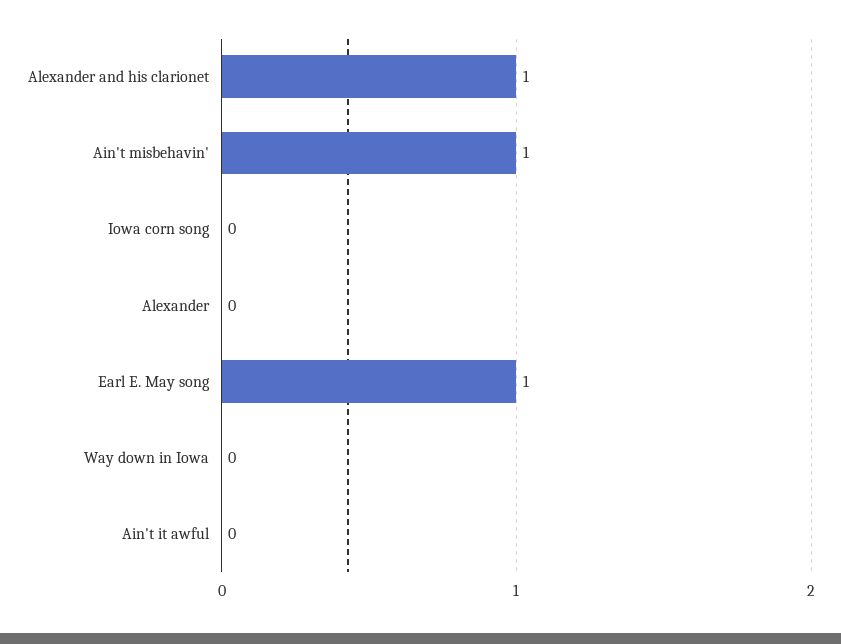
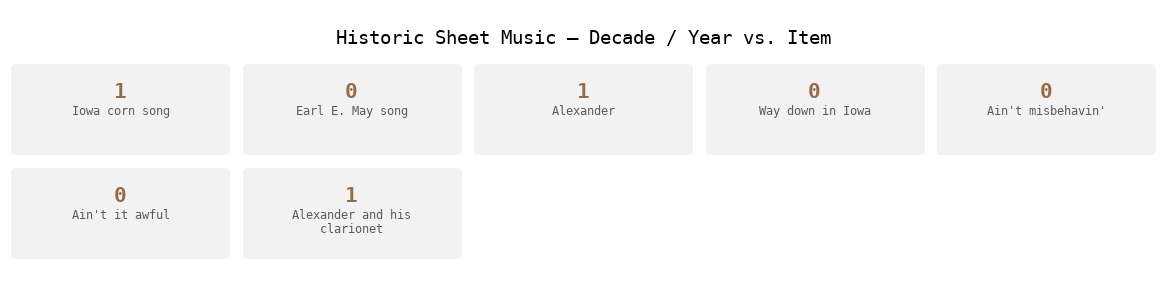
Ain't misbehavin': 1 -> 0
Iowa corn song: 0 -> 1
Alexander: 0 -> 1
Earl E. May song: 1 -> 0

